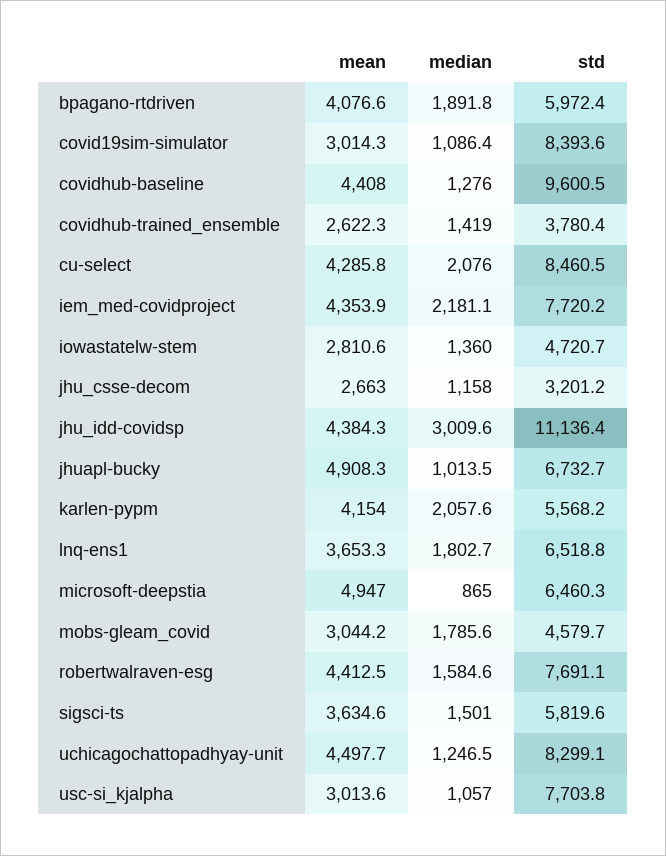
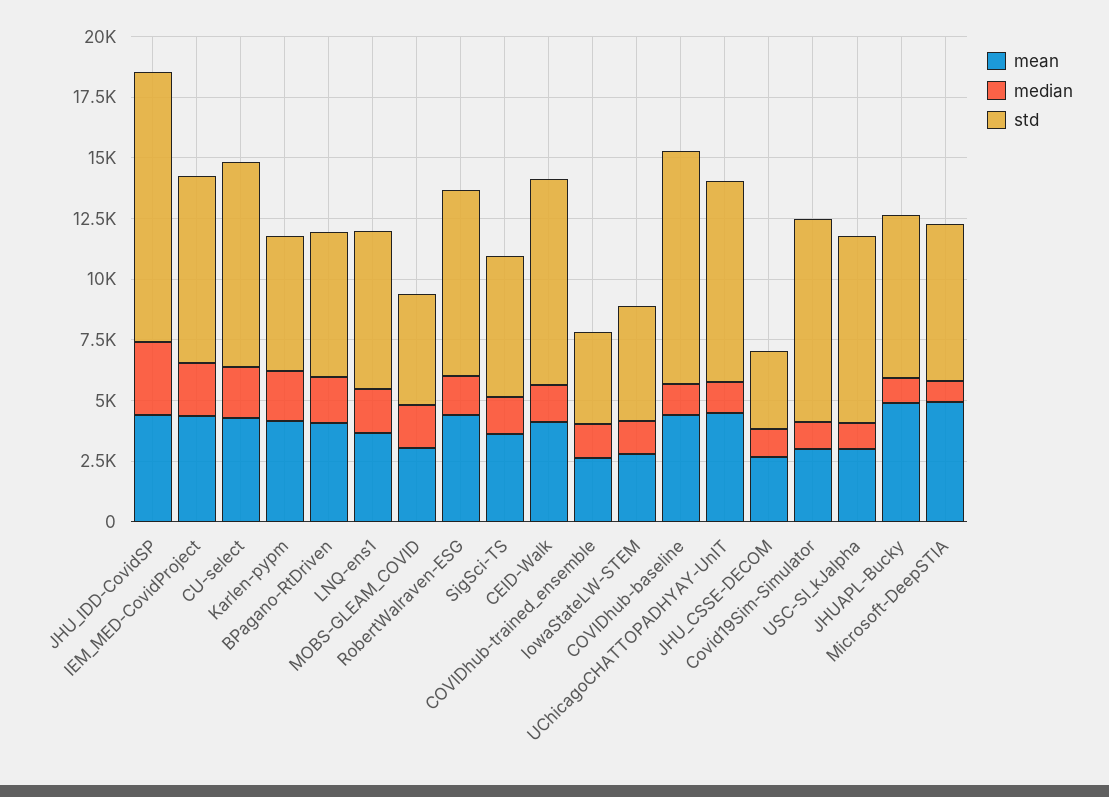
mean, CEID-Walk: none -> 4000
median, CEID-Walk: none -> 1500
std, CEID-Walk: none -> 8500

